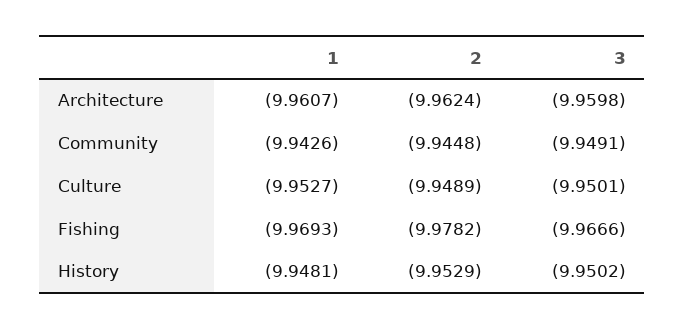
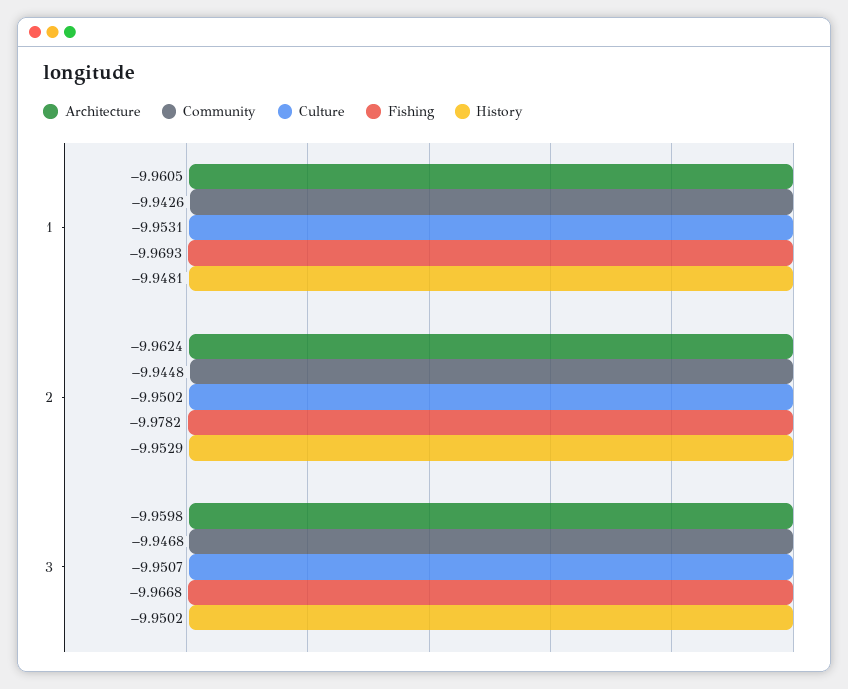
Architecture, 1: -9.9607 -> -9.9605
Community, 3: -9.9491 -> -9.9468
Culture, 1: -9.9527 -> -9.9531
Culture, 2: -9.9489 -> -9.9502
Culture, 3: -9.9501 -> -9.9507
Fishing, 3: -9.9666 -> -9.9668

